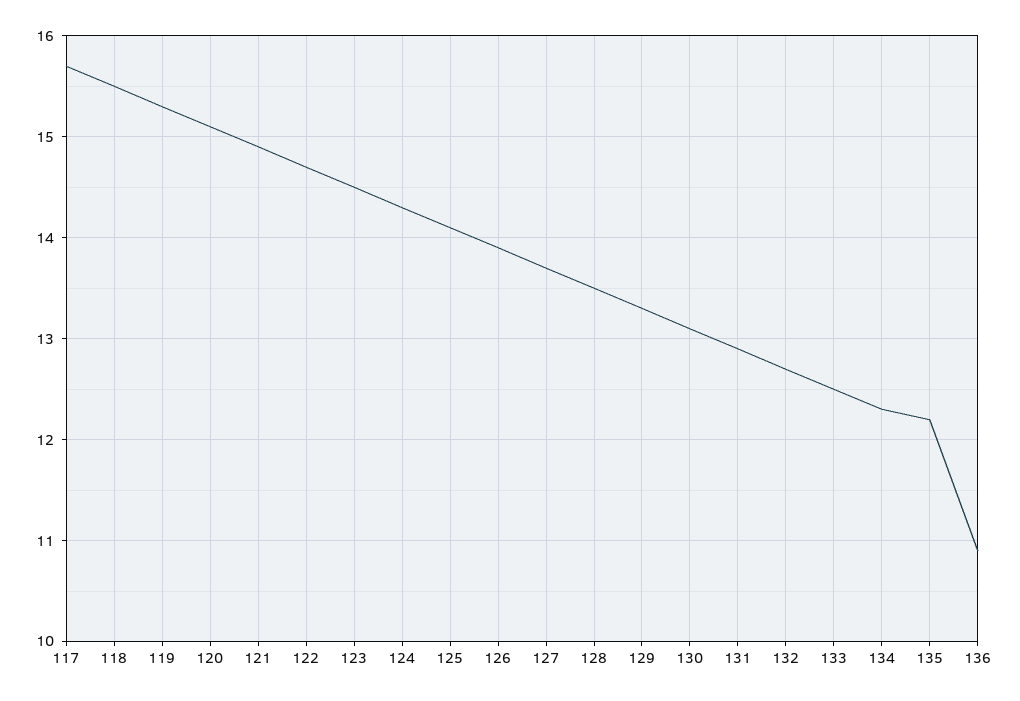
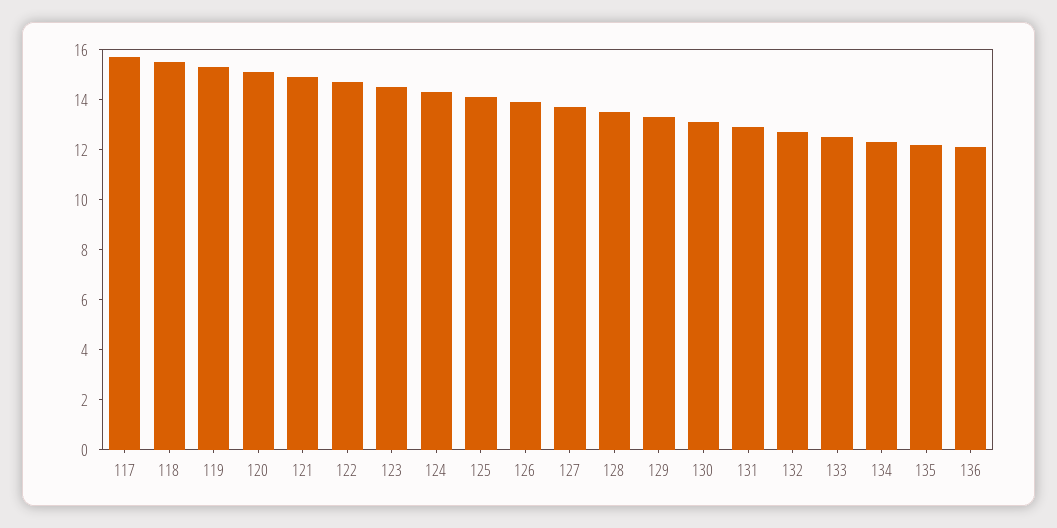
136: 10.9 -> 12

